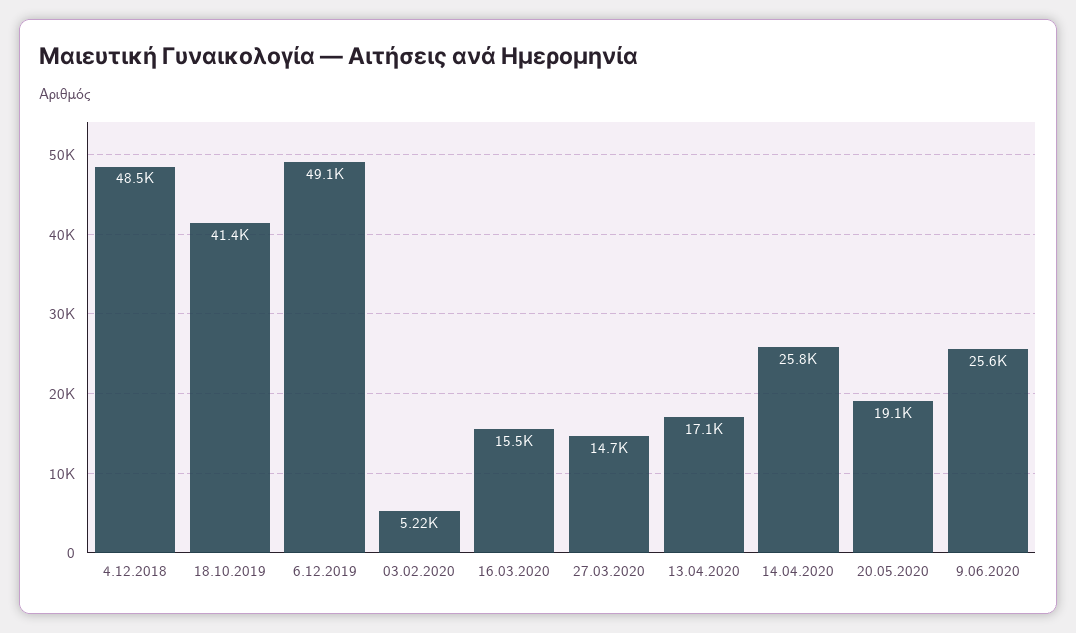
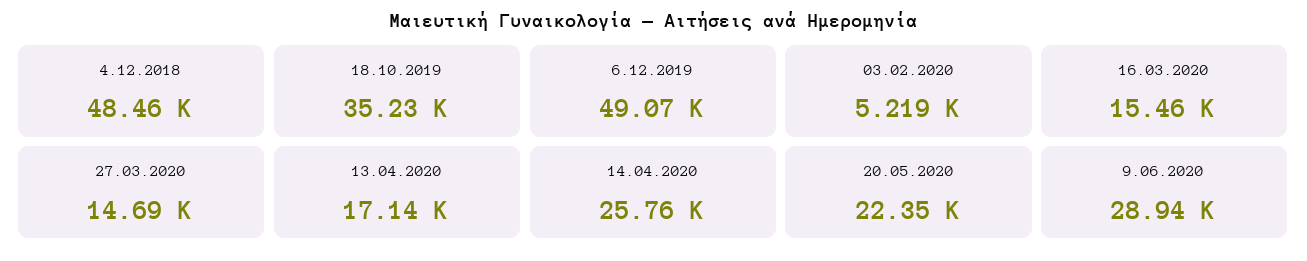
18.10.2019: 41400 -> 35230
20.05.2020: 19100 -> 22350
9.06.2020: 25600 -> 28940

